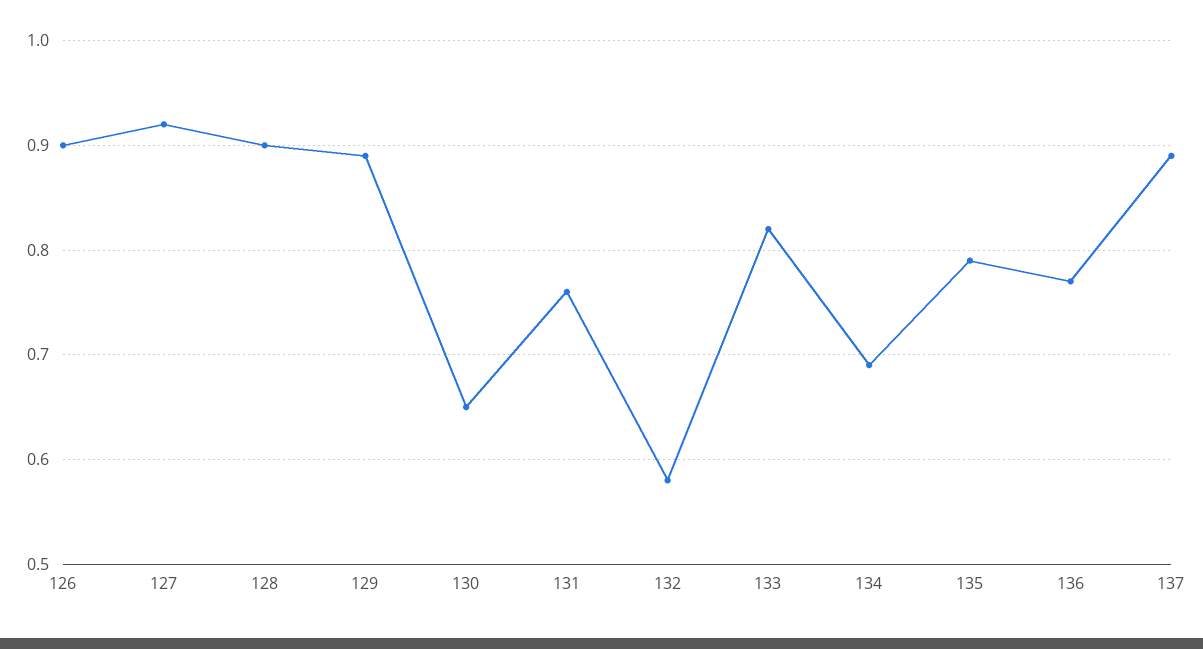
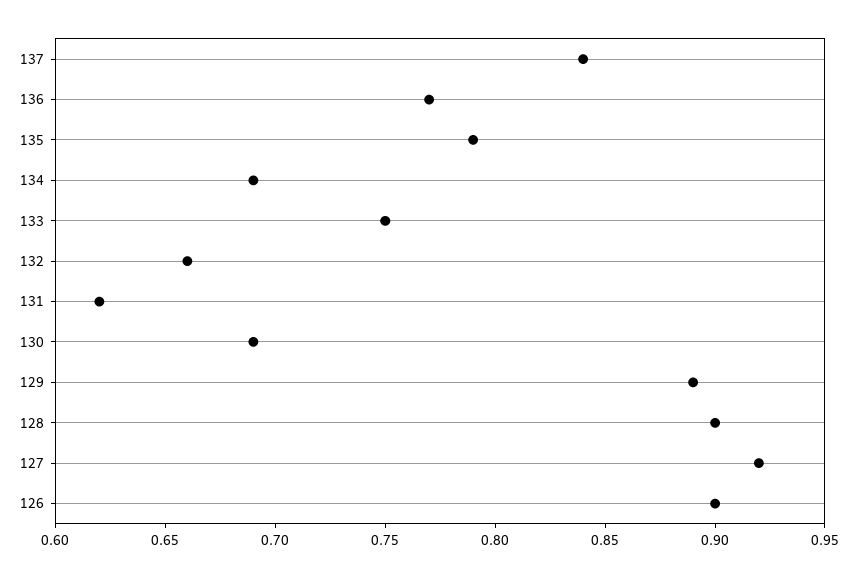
130: 0.65 -> 0.69
131: 0.76 -> 0.62
132: 0.58 -> 0.66
133: 0.82 -> 0.75
137: 0.89 -> 0.84

